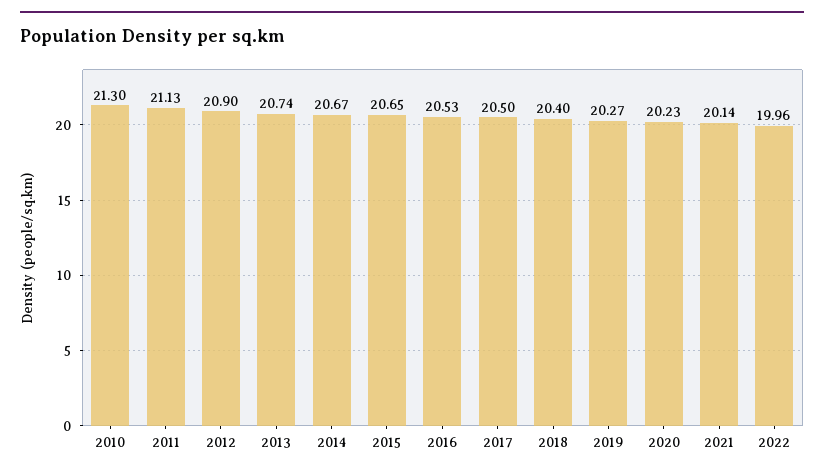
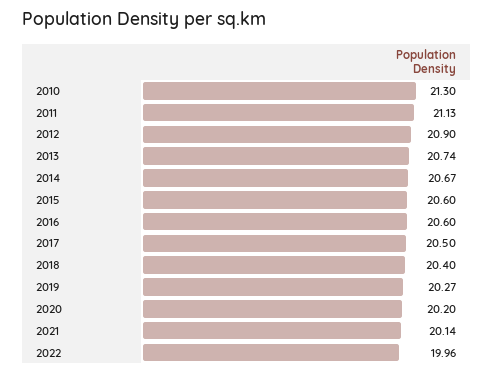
2015: 20.65 -> 20.6
2016: 20.53 -> 20.6
2020: 20.23 -> 20.2

